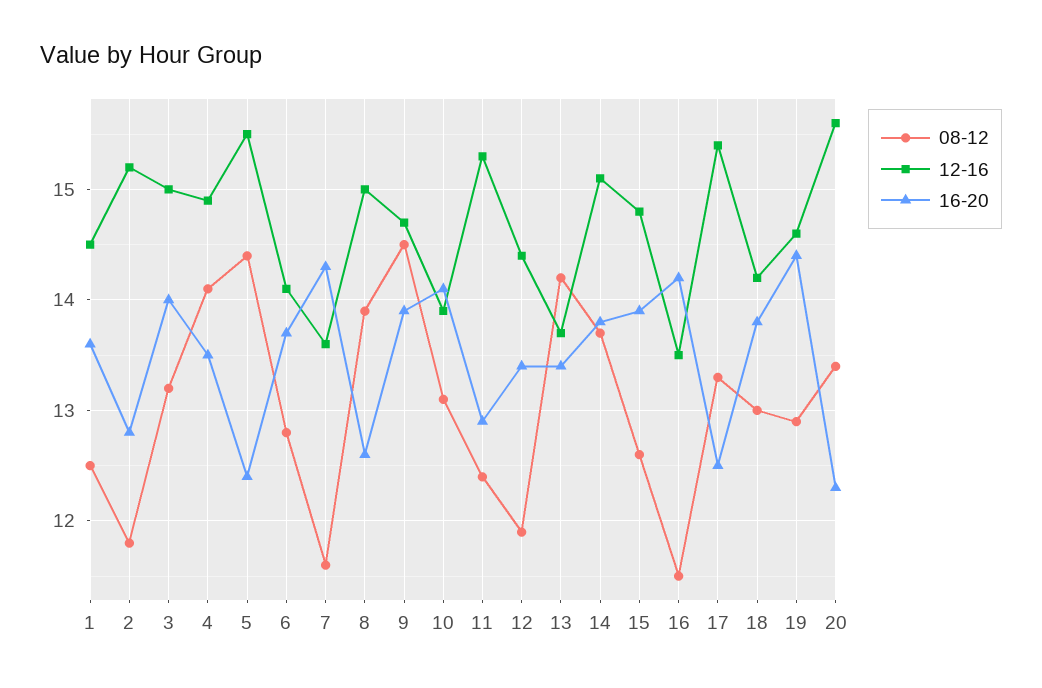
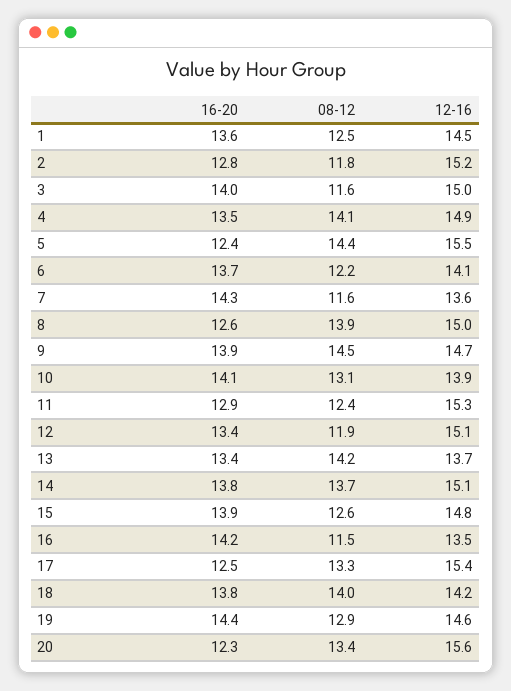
08-12, 3: 13.2 -> 11.6
08-12, 6: 12.8 -> 12.2
12-16, 12: 14.4 -> 15.1
08-12, 18: 13 -> 14

